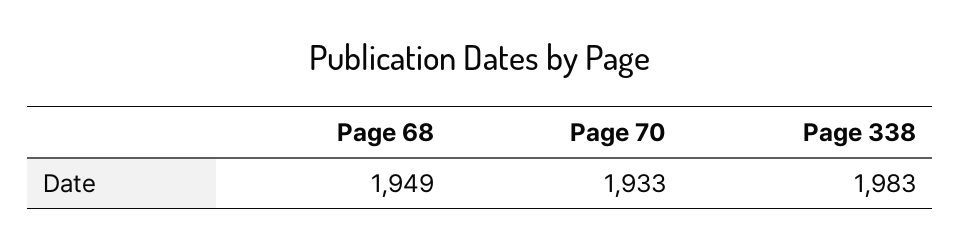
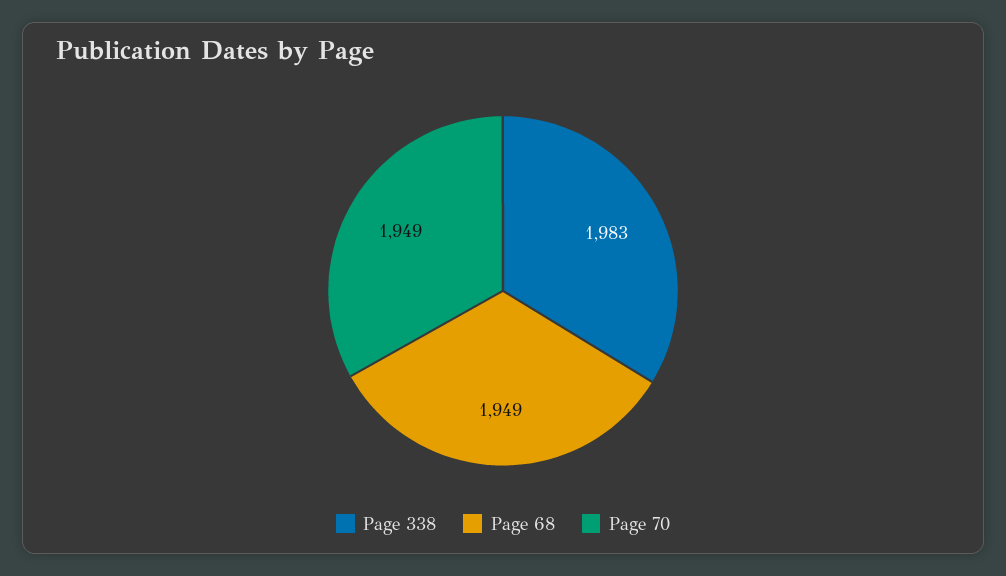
Page 70: 1933 -> 1949

